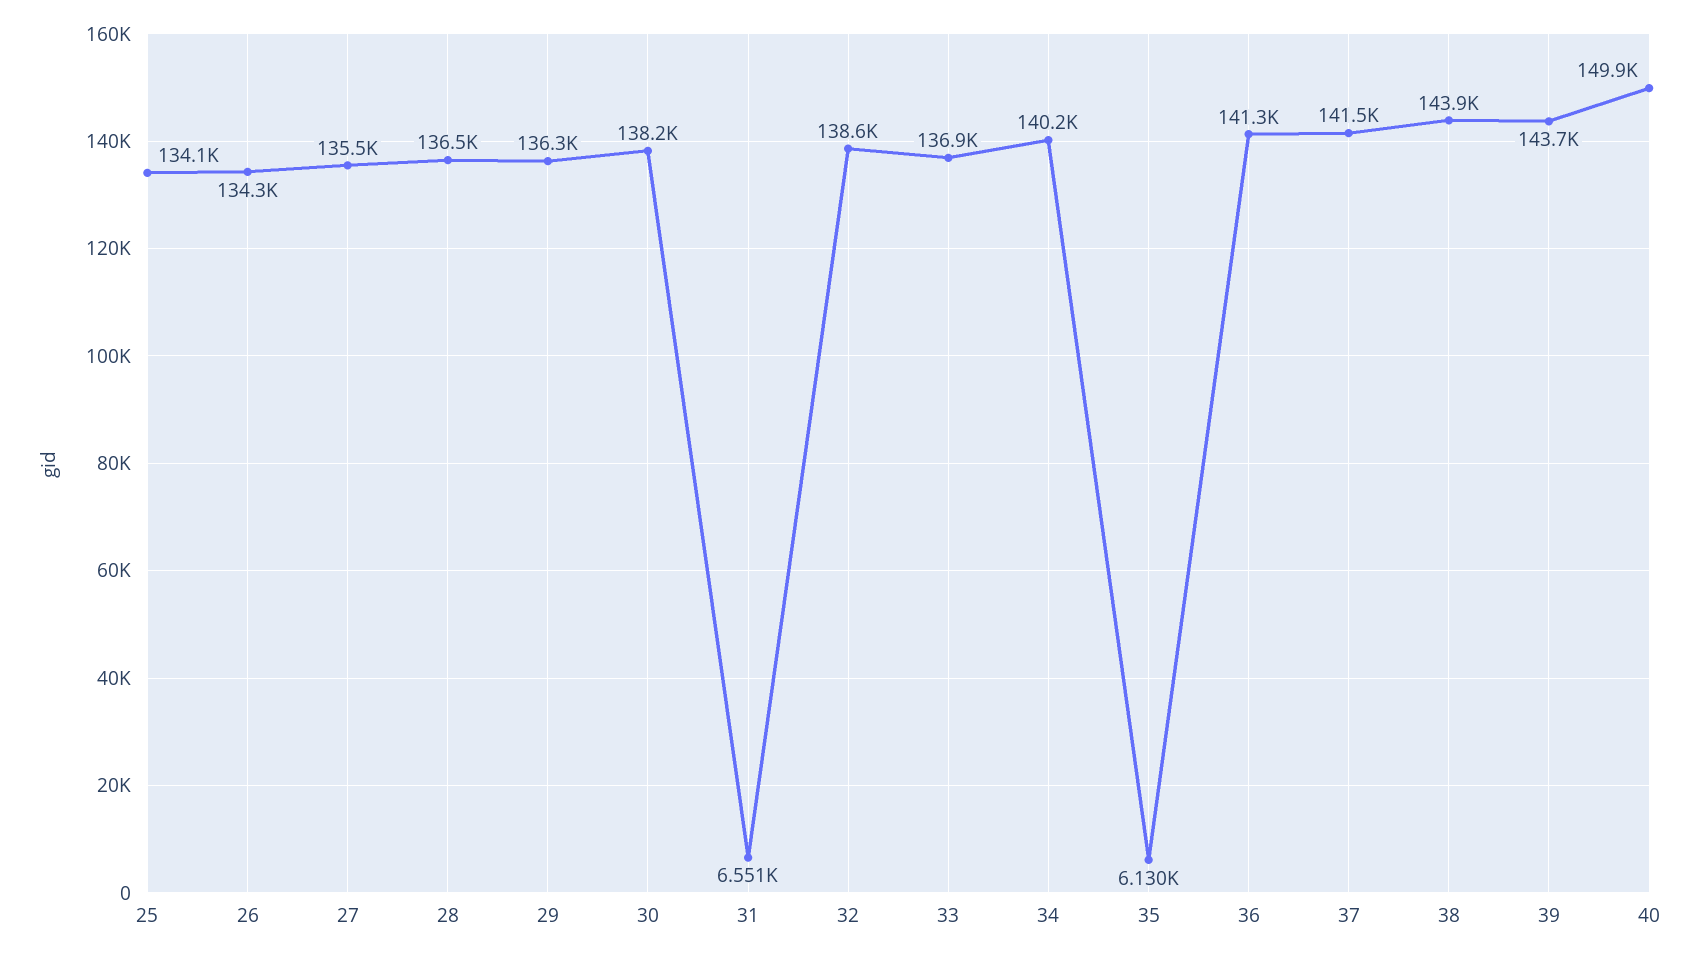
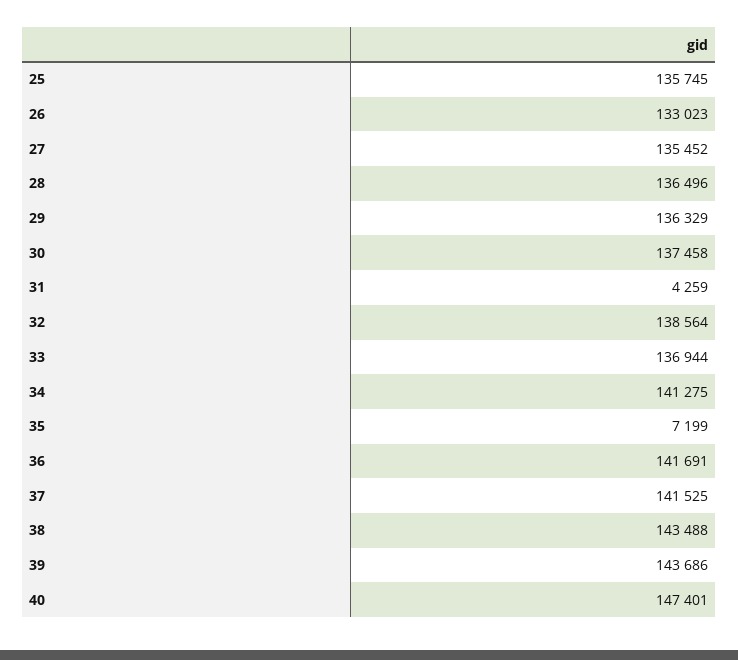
25: 134100 -> 135745
26: 134300 -> 133023
30: 138200 -> 137458
31: 6551 -> 4259
34: 140200 -> 141275
35: 6130 -> 7199
36: 141300 -> 141691
38: 143900 -> 143488
40: 149900 -> 147401

